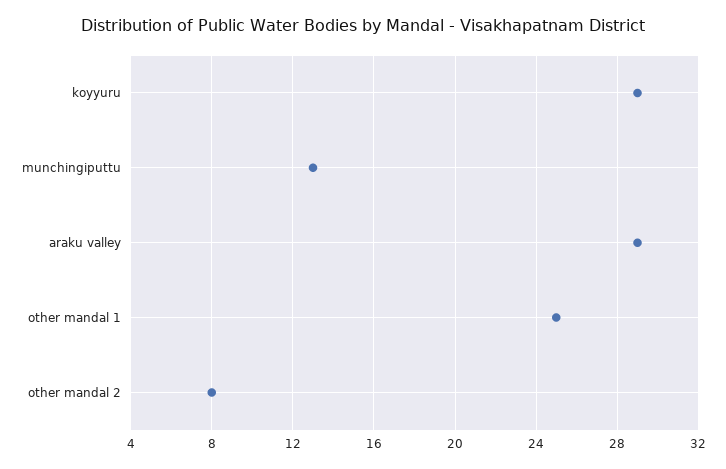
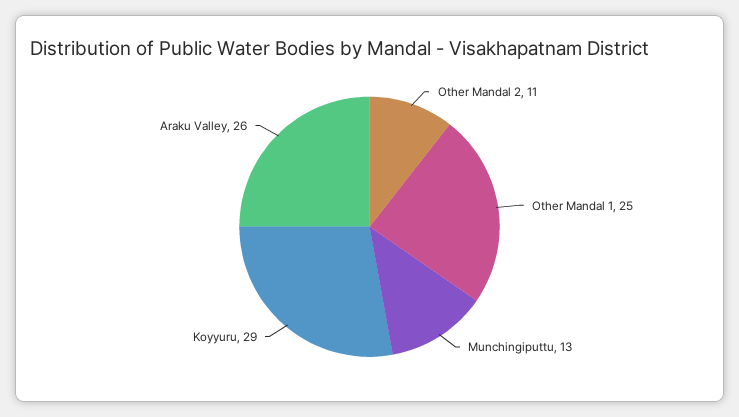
araku valley: 29 -> 26
other mandal 2: 8 -> 11

